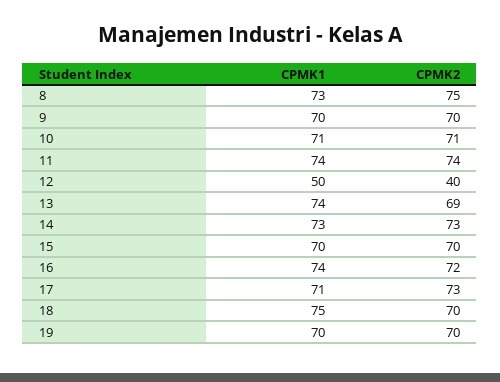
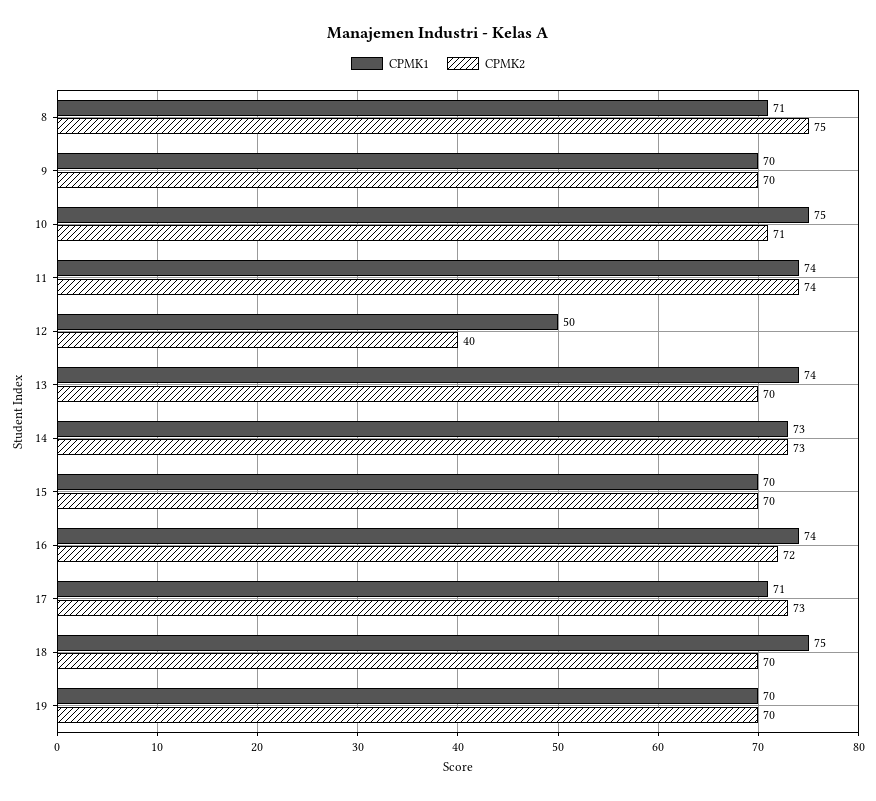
CPMK1, 8: 73 -> 71
CPMK1, 10: 71 -> 75
CPMK2, 13: 69 -> 70

